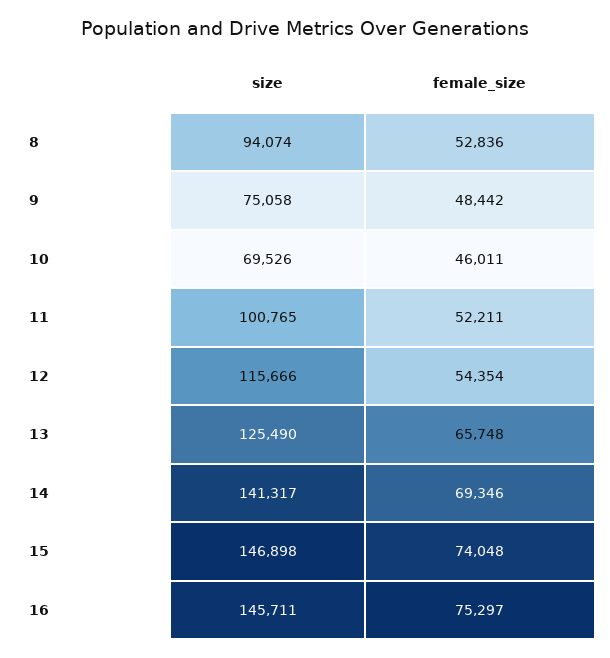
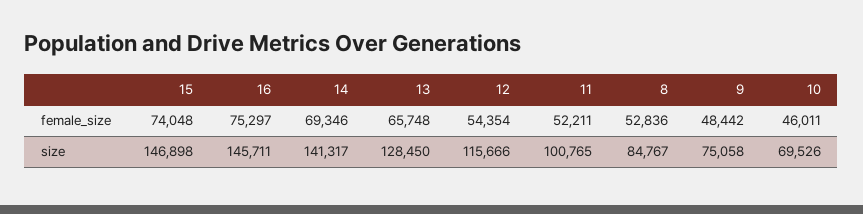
size, 8: 94074 -> 84767
size, 13: 125490 -> 128450

